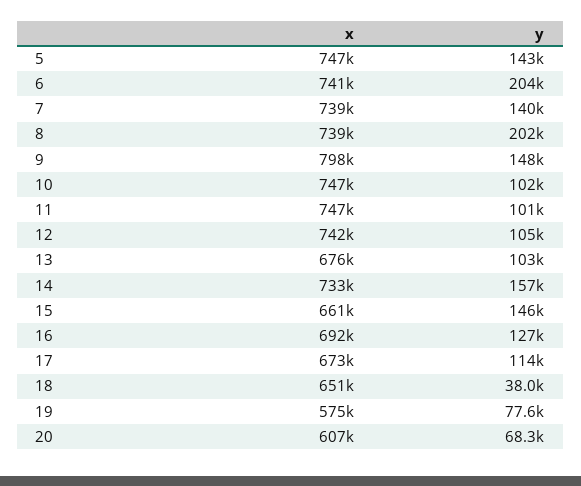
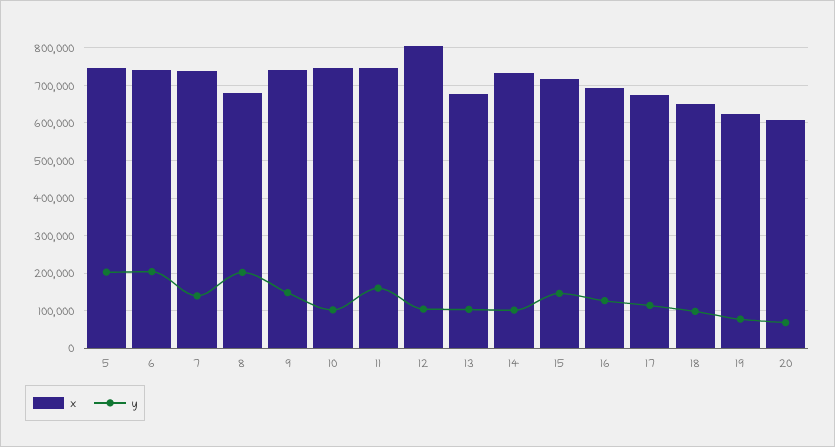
y, 5: 143000 -> 200000
x, 8: 739000 -> 680000
x, 9: 798000 -> 740000
y, 11: 101000 -> 160000
x, 12: 742000 -> 800000
y, 14: 157000 -> 100000
x, 15: 661000 -> 720000
y, 18: 38000 -> 100000
x, 19: 575000 -> 620000

